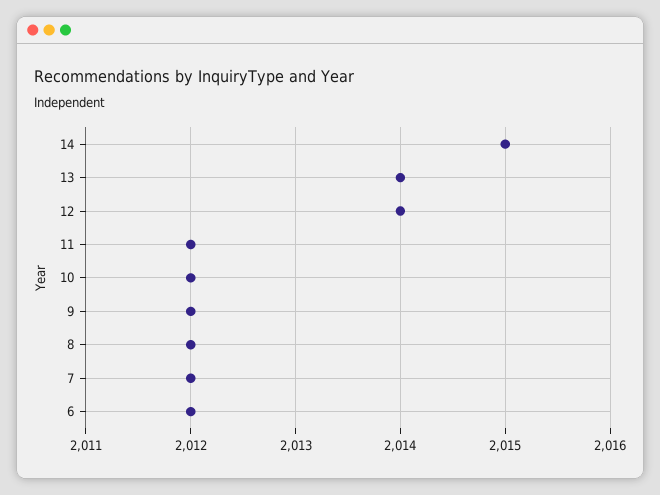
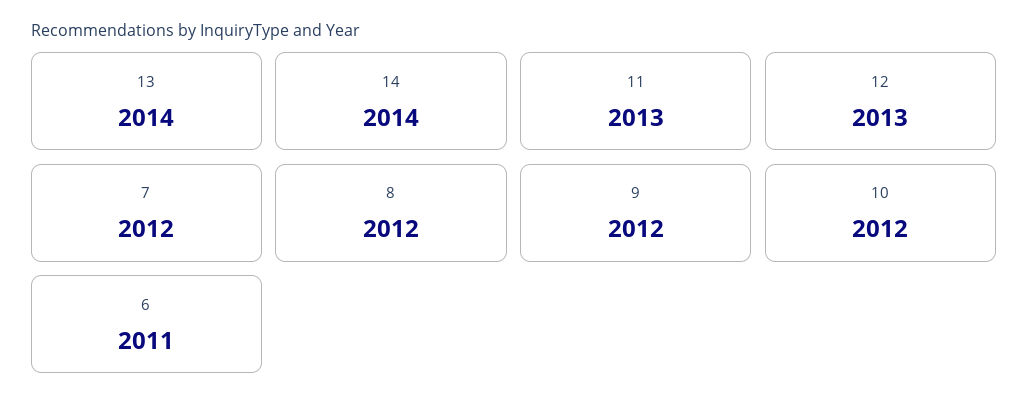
14: 2015 -> 2014
12: 2014 -> 2013
11: 2012 -> 2013
6: 2012 -> 2011

